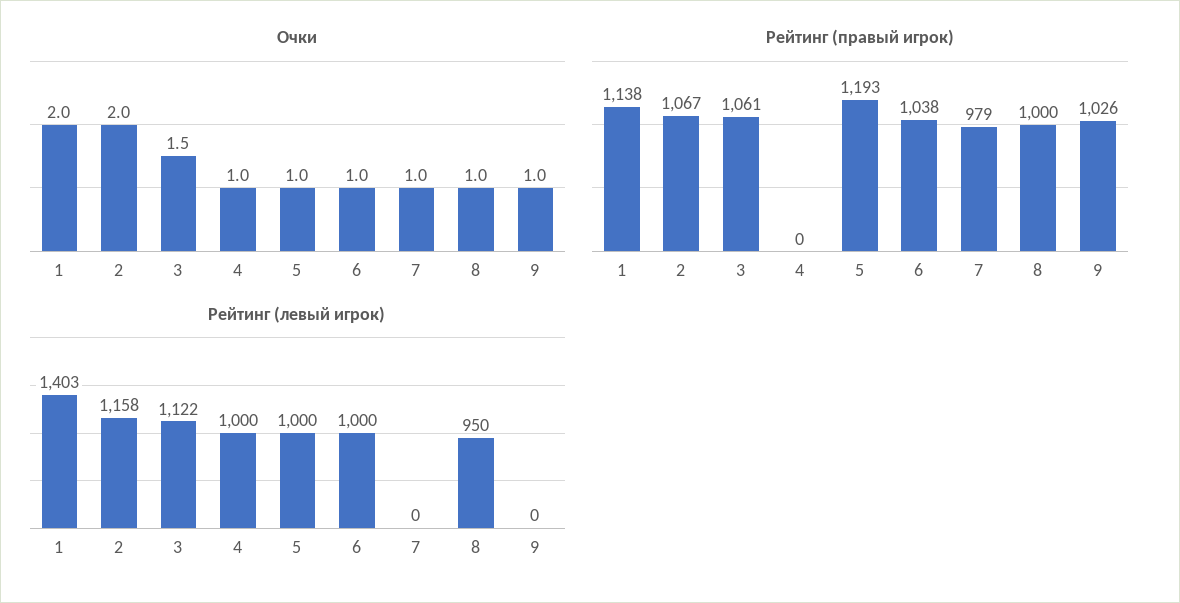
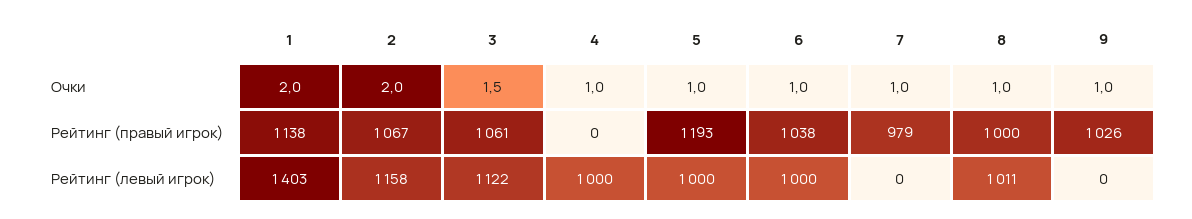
Рейтинг (левый игрок), 8: 950 -> 1011

